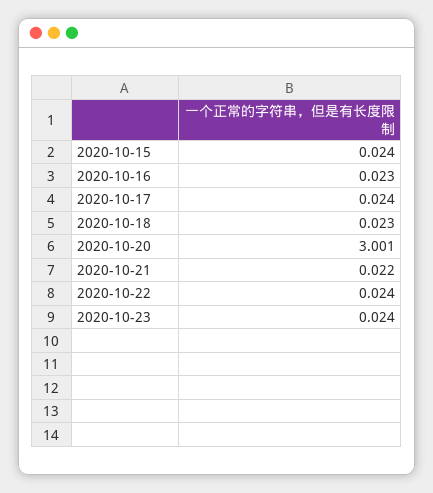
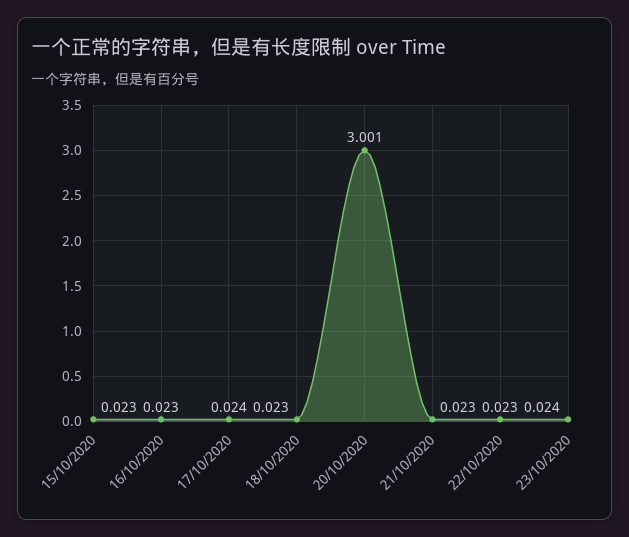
2020-10-15: 0.024 -> 0.023
2020-10-21: 0.022 -> 0.023
2020-10-22: 0.024 -> 0.023

